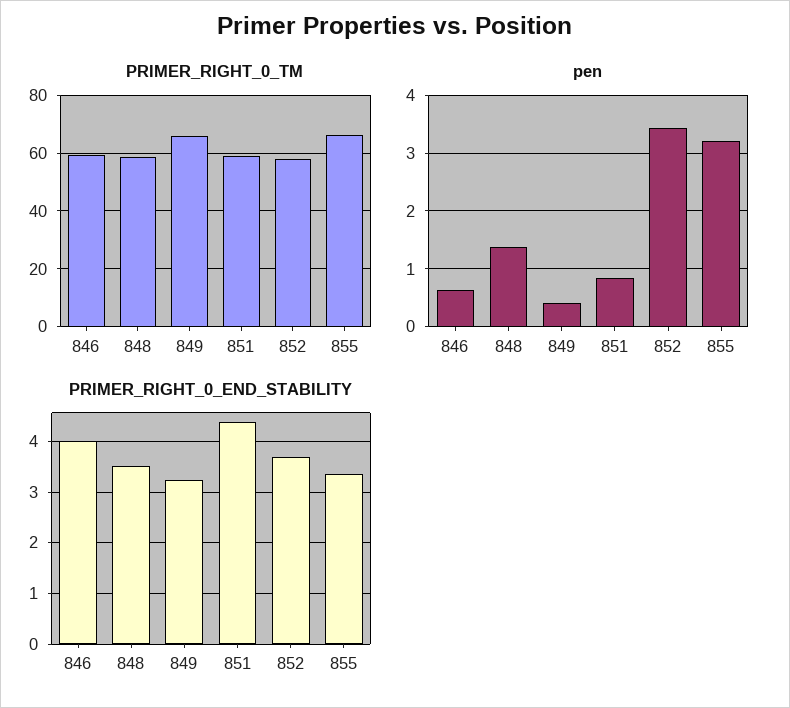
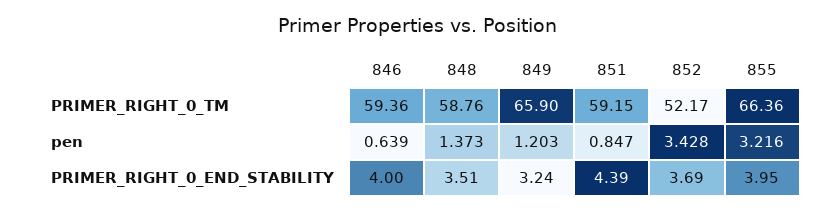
PRIMER_RIGHT_0_TM, 852: 57.5 -> 52.17
pen, 849: 0.4 -> 1.203
PRIMER_RIGHT_0_END_STABILITY, 855: 3.4 -> 3.95

